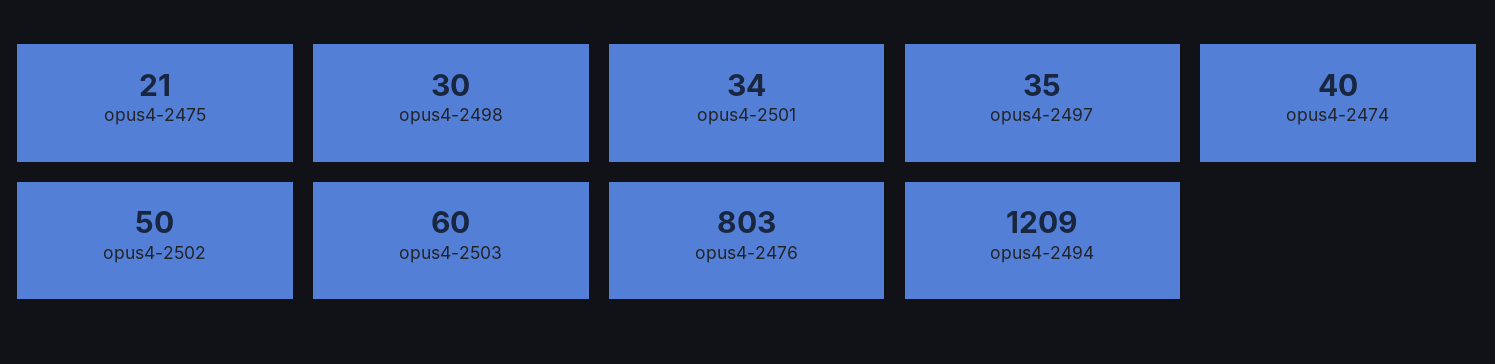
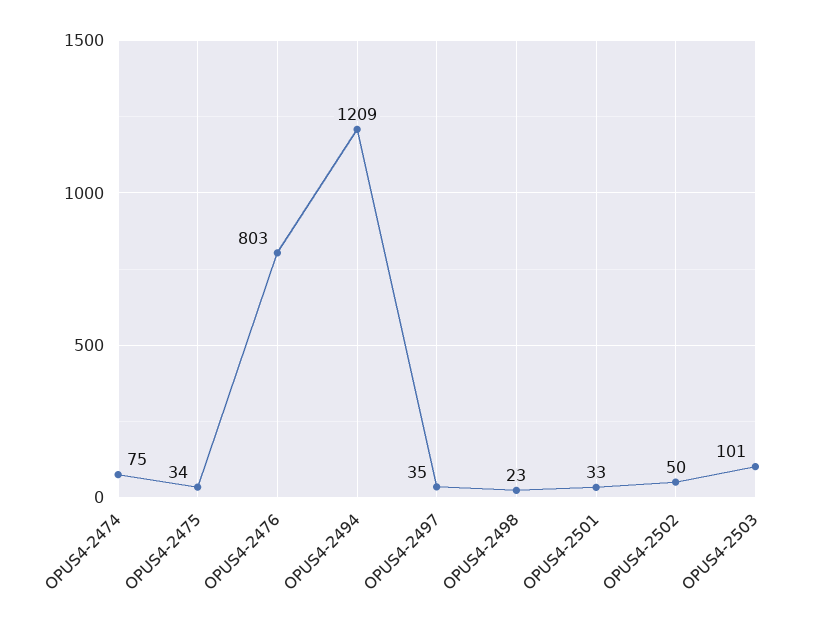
opus4-2475: 21 -> 34
opus4-2498: 30 -> 23
opus4-2501: 34 -> 33
opus4-2474: 40 -> 75
opus4-2503: 60 -> 101

